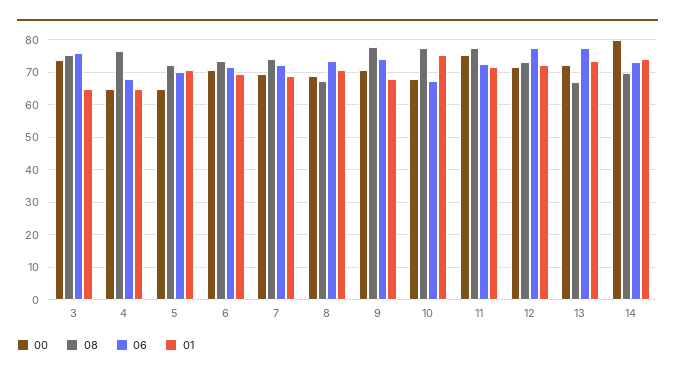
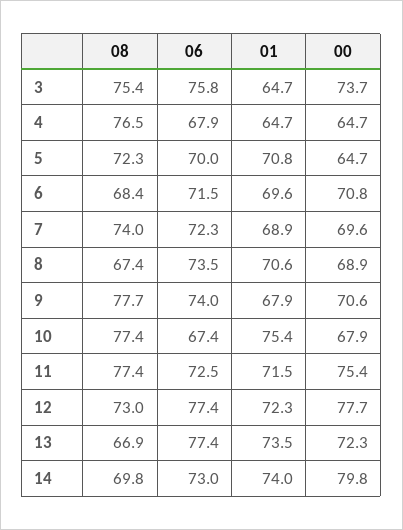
08, 6: 74 -> 68.4
00, 12: 72 -> 77.7

